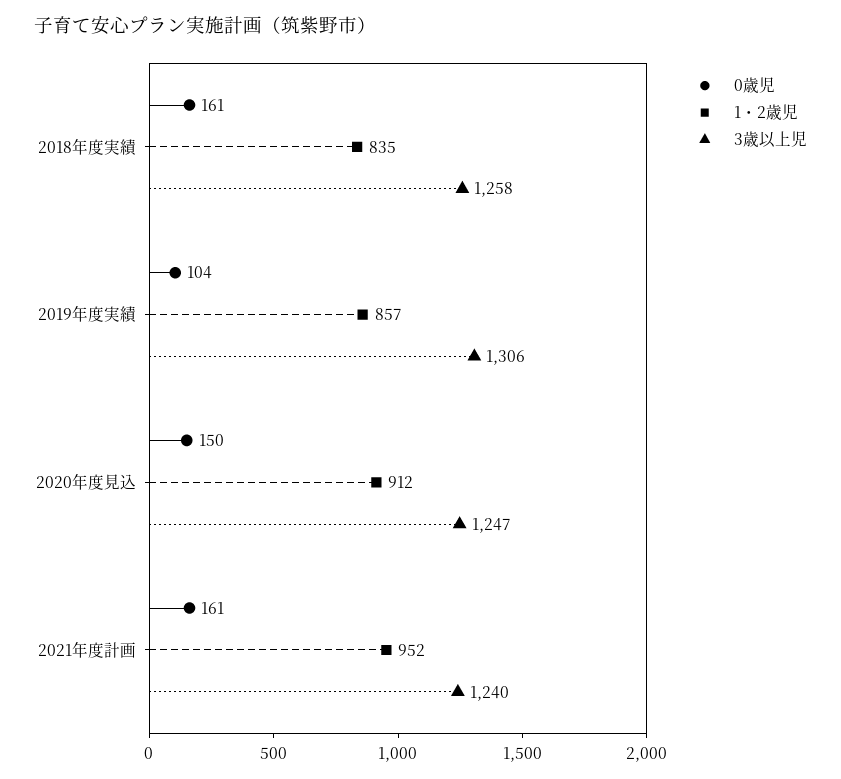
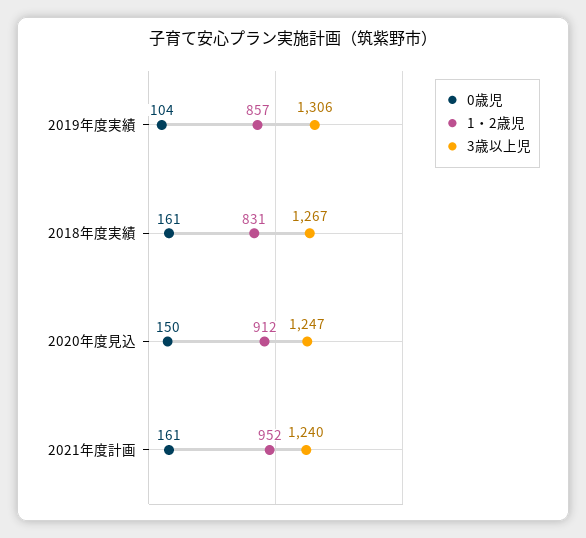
1・2歳児, 2018年度実績: 835 -> 831
3歳以上児, 2018年度実績: 1258 -> 1267

